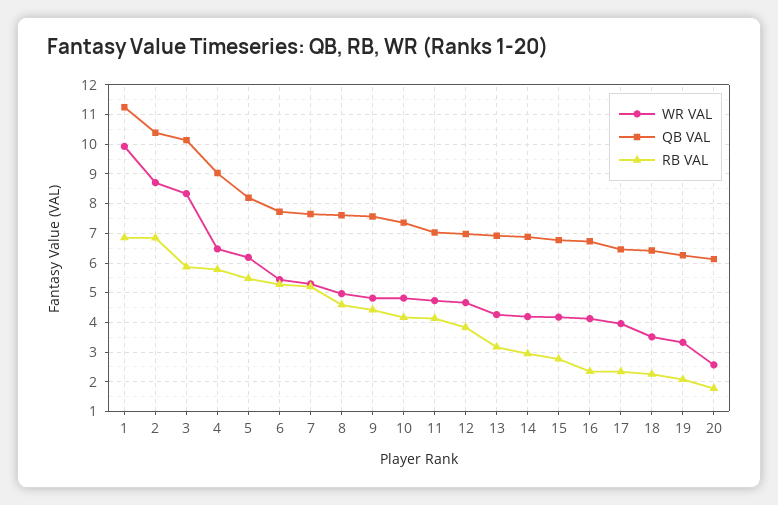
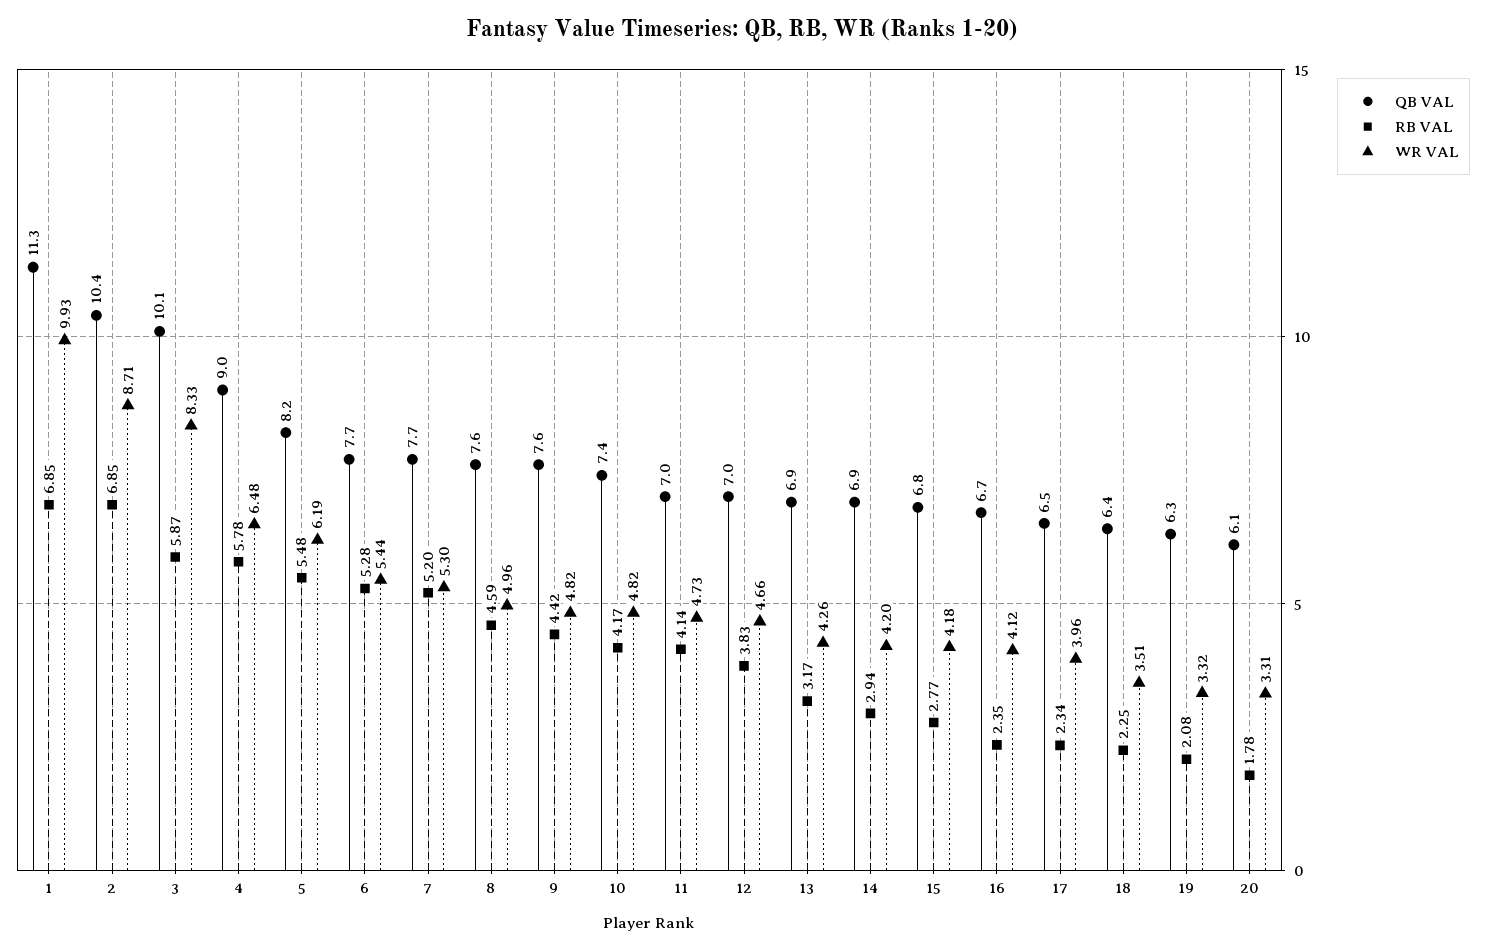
WR VAL, 20: 2.5 -> 3.31

